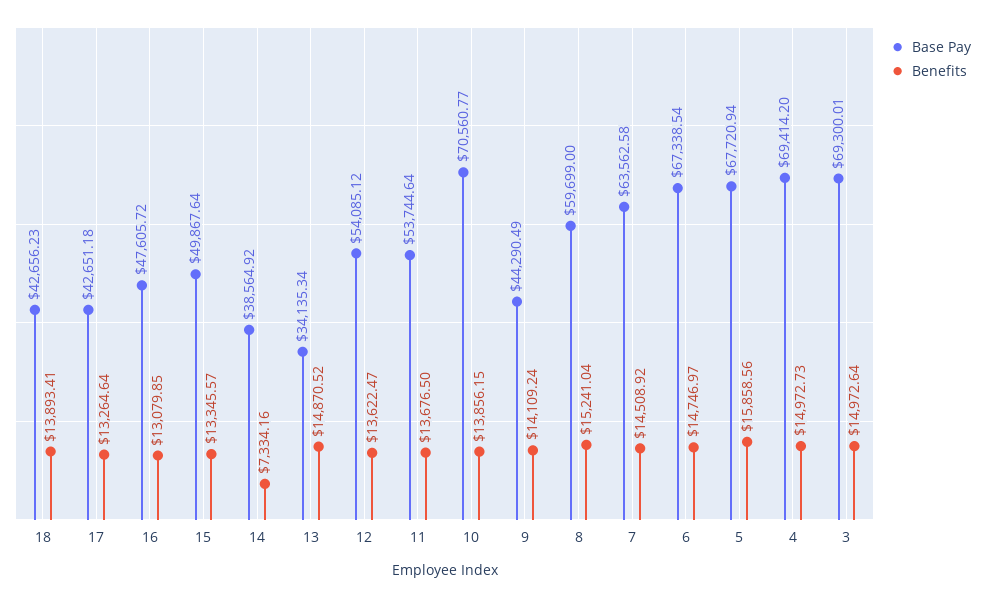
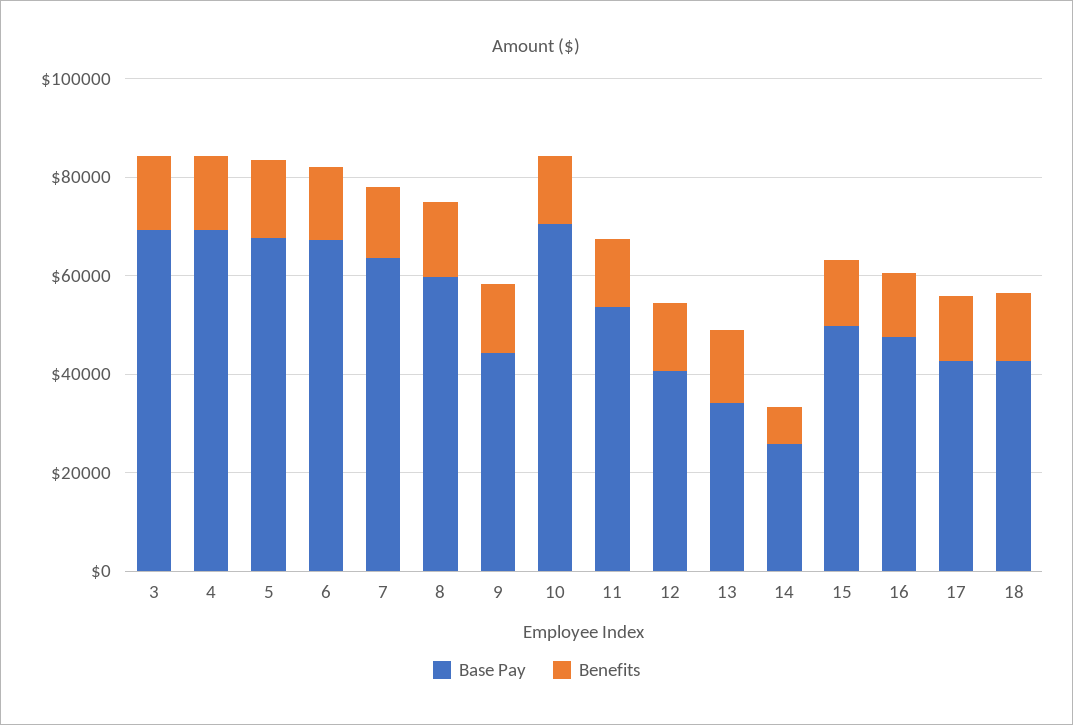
Base Pay, 14: 38564.92 -> 25000
Base Pay, 12: 54085.12 -> 40000

